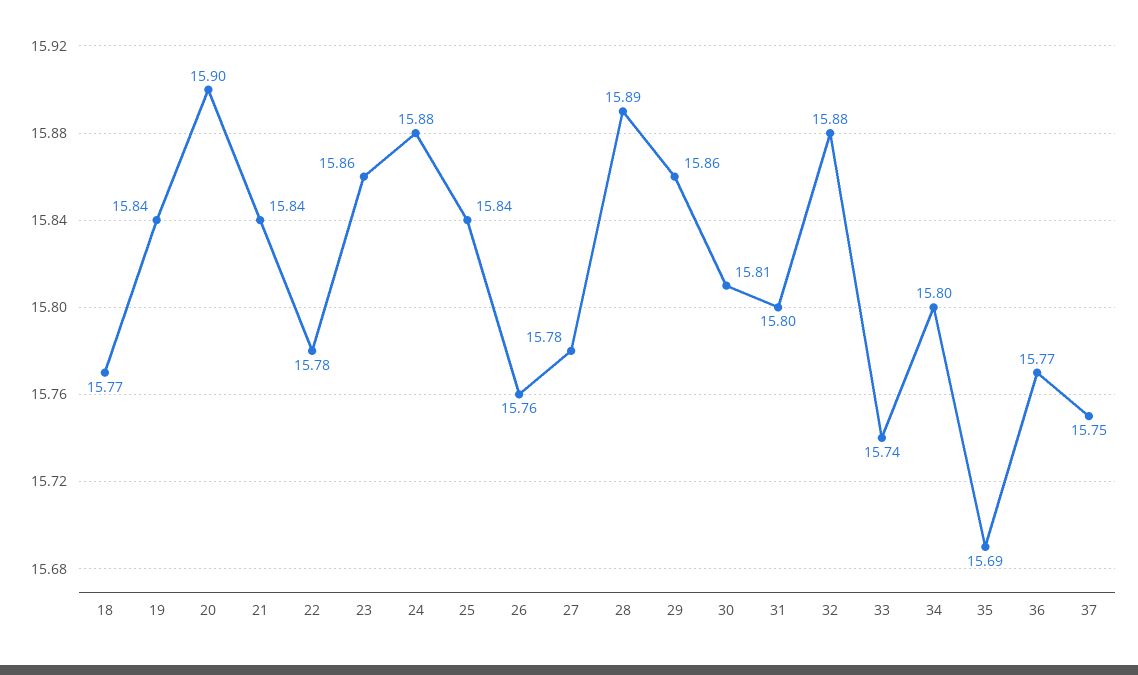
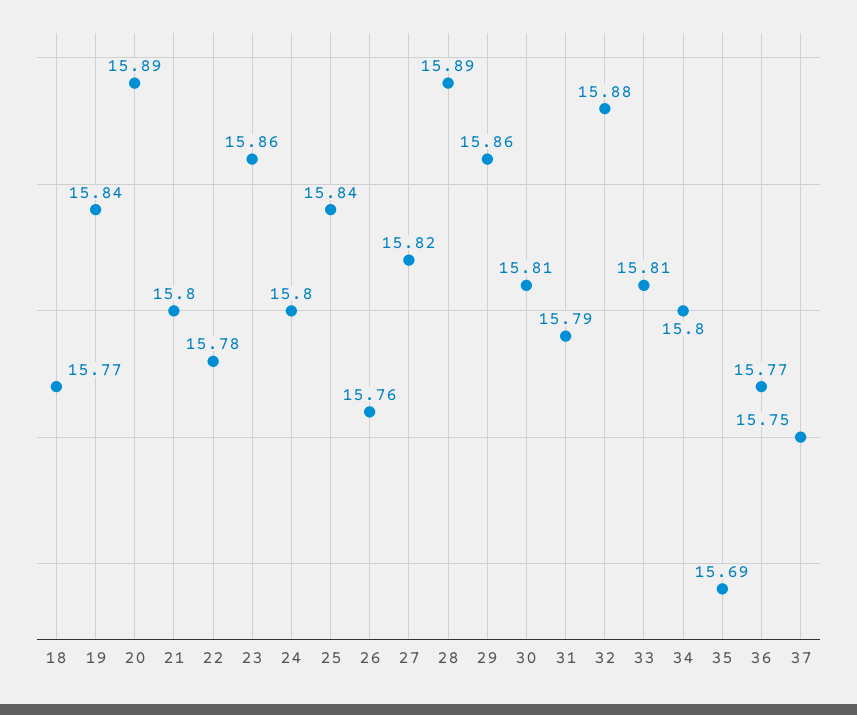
20: 15.9 -> 15.89
21: 15.84 -> 15.8
24: 15.88 -> 15.8
27: 15.78 -> 15.82
31: 15.8 -> 15.79
33: 15.74 -> 15.81

